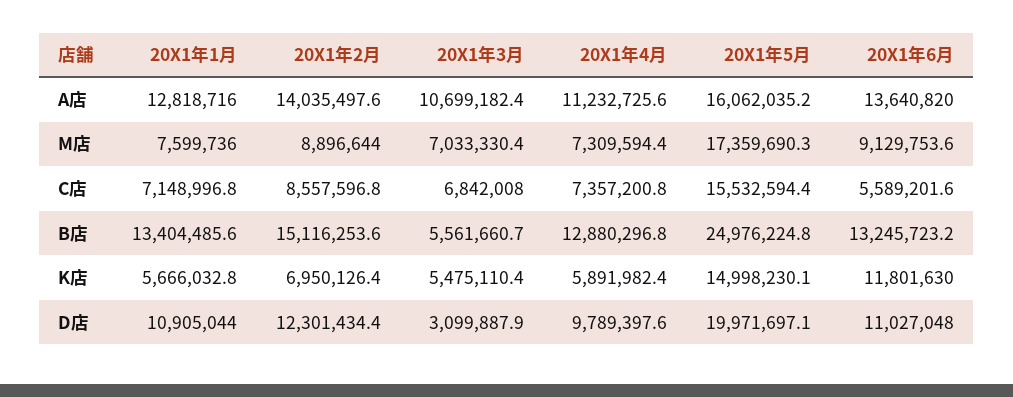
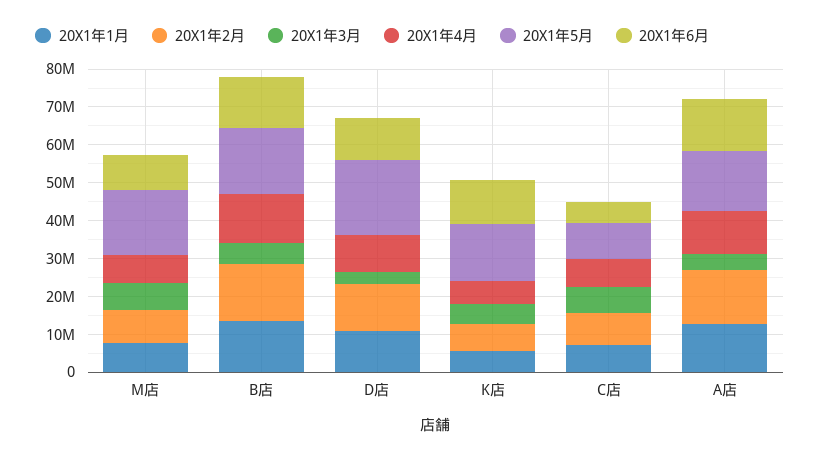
20X1年3月, A店: 10699182.4 -> 5000000
20X1年5月, C店: 15532594.4 -> 10000000
20X1年5月, B店: 24976224.8 -> 17500000

